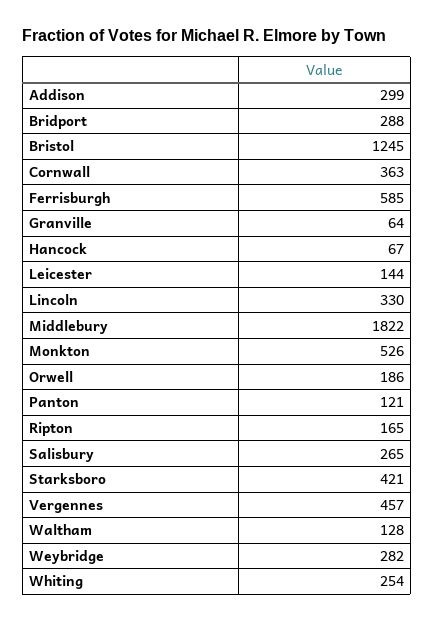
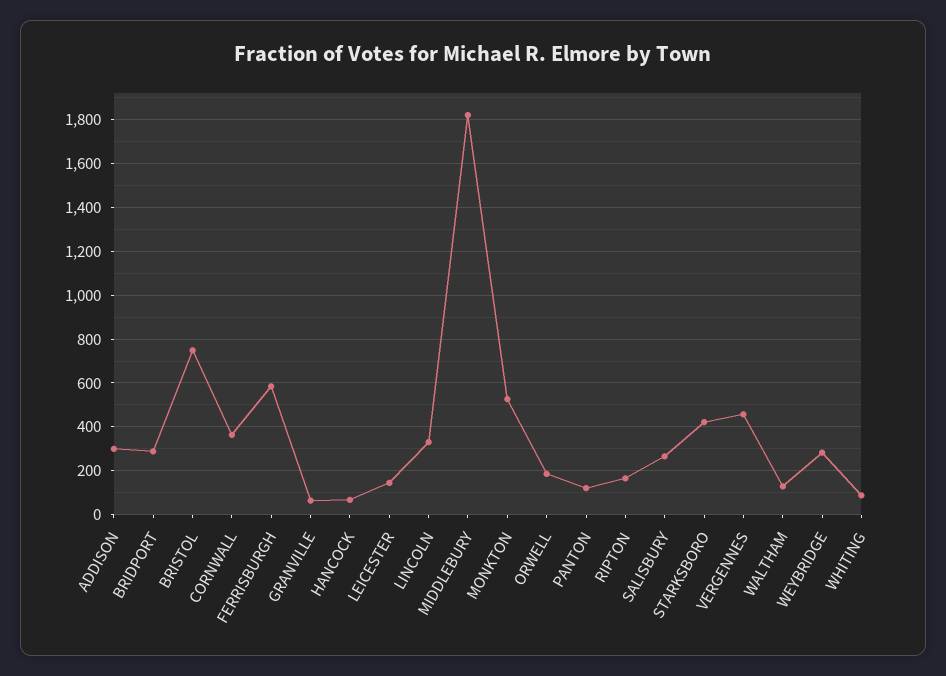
Bristol: 1245 -> 750
Whiting: 254 -> 100

